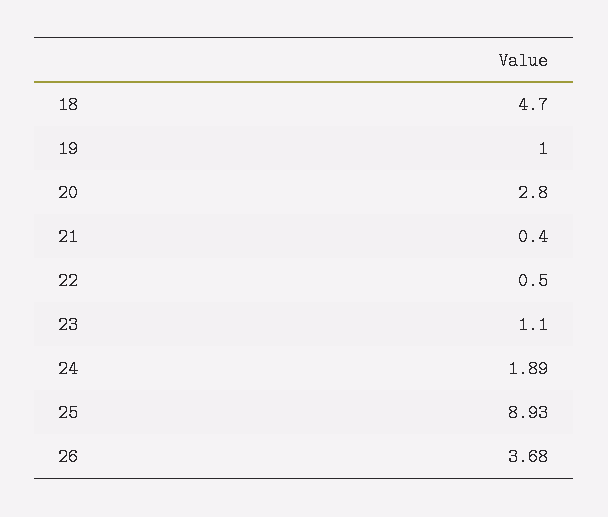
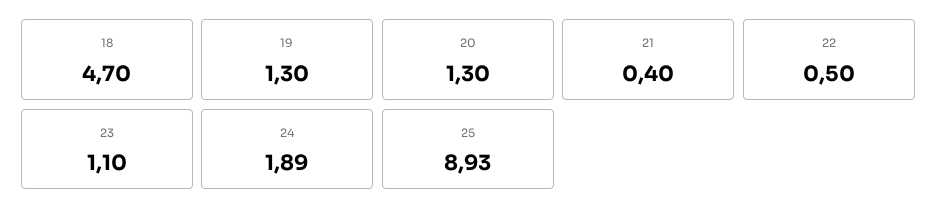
19: 1 -> 1.3
20: 2.8 -> 1.3
26: 3.68 -> none

